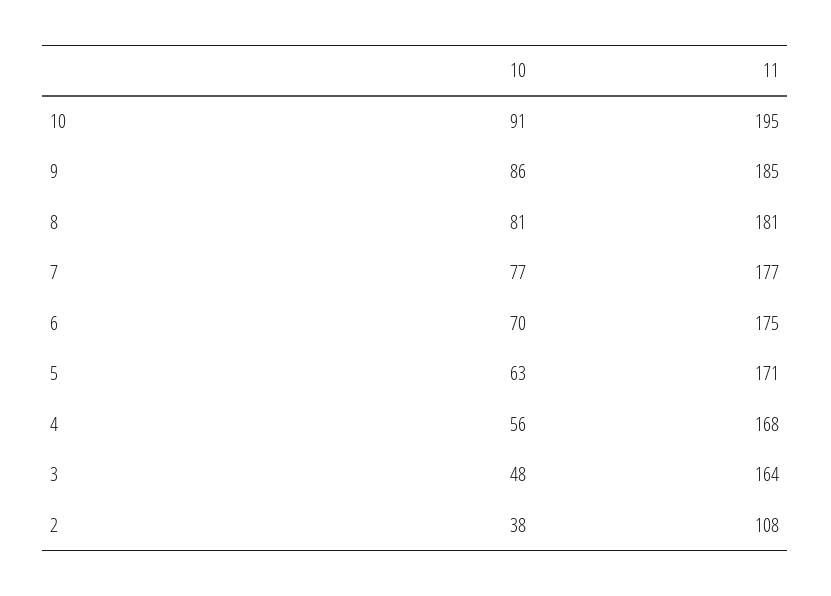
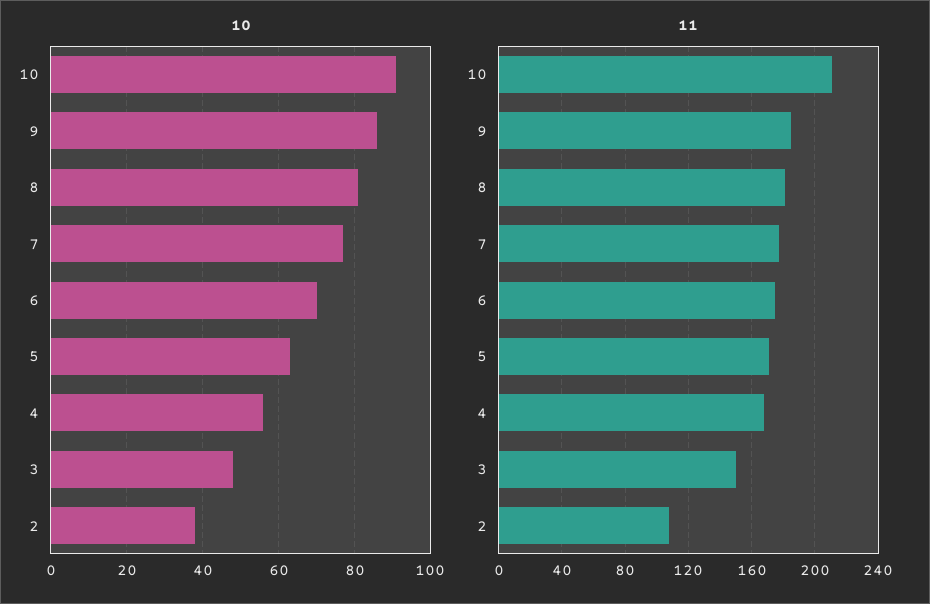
11, 10: 195 -> 210
11, 3: 164 -> 150

